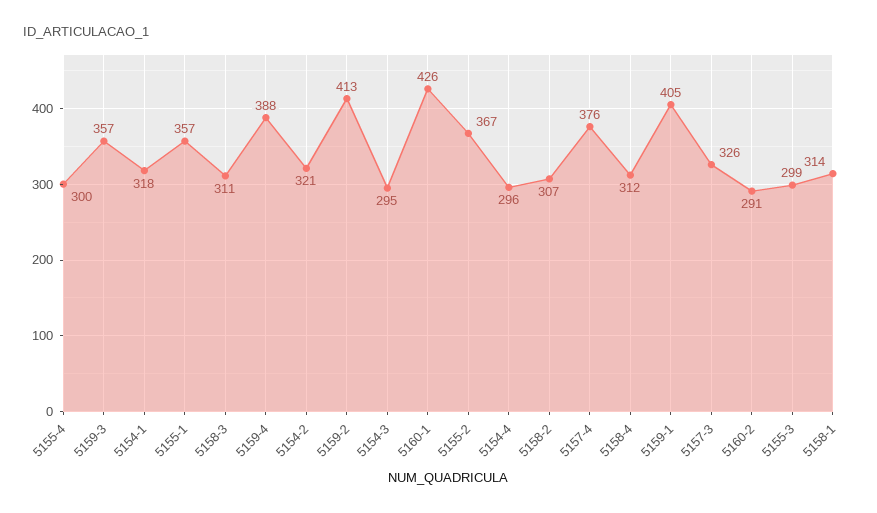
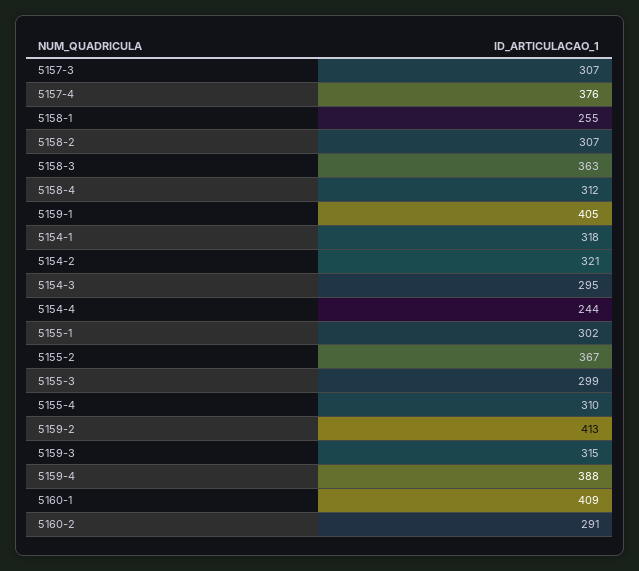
5155-4: 300 -> 310
5159-3: 357 -> 315
5155-1: 357 -> 302
5158-3: 311 -> 363
5160-1: 426 -> 409
5154-4: 296 -> 244
5157-3: 326 -> 307
5158-1: 314 -> 255

